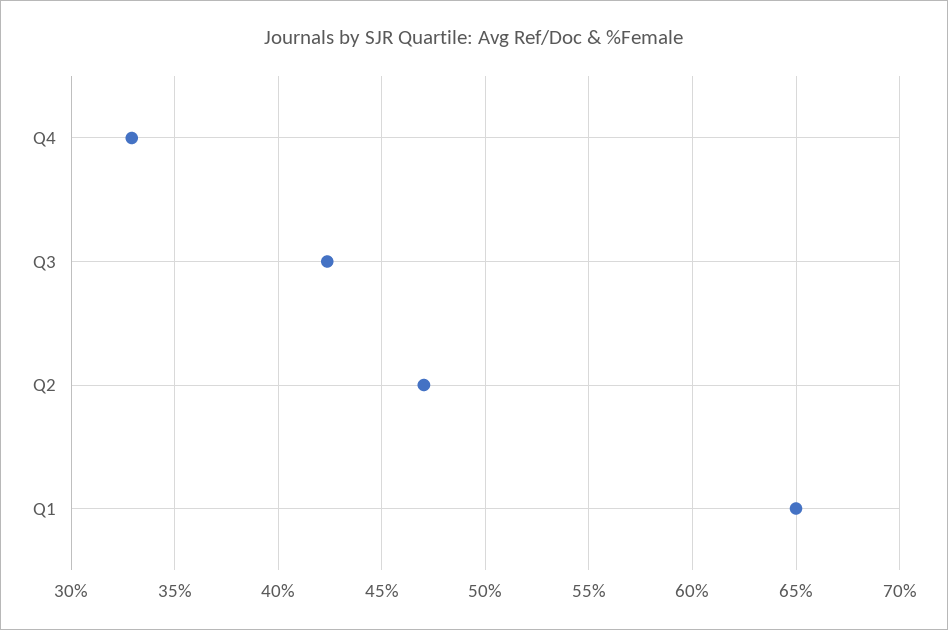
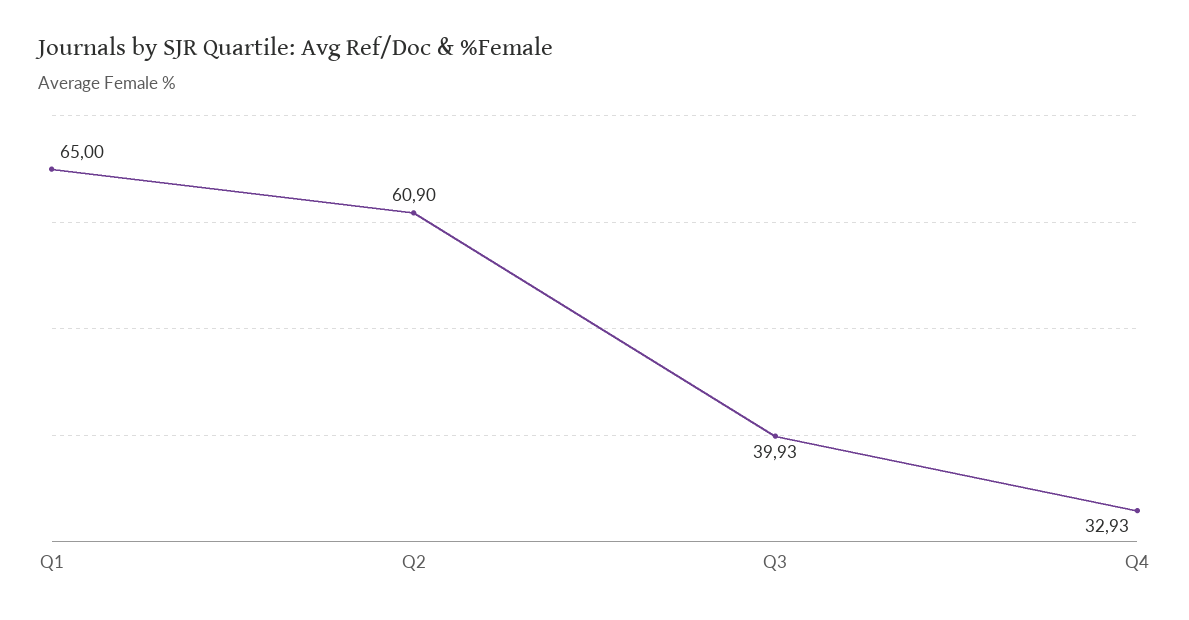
Q3: 42.5 -> 39.93
Q2: 47 -> 60.9

